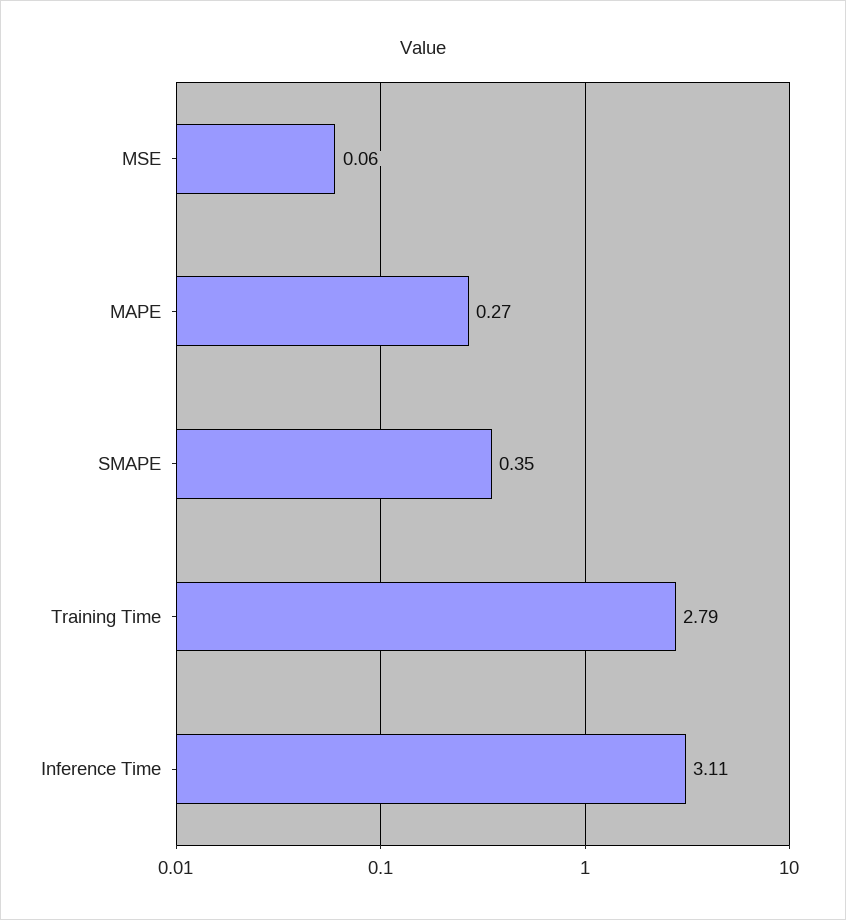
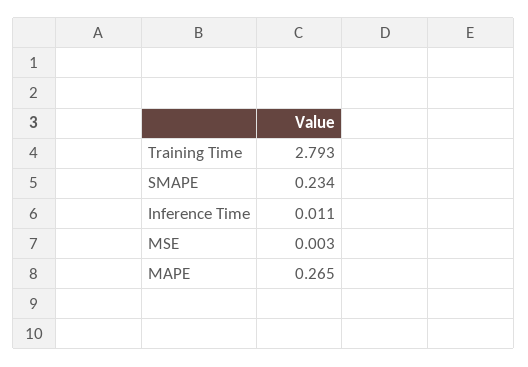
MSE: 0.06 -> 0.003
SMAPE: 0.35 -> 0.234
Inference Time: 3.11 -> 0.011

